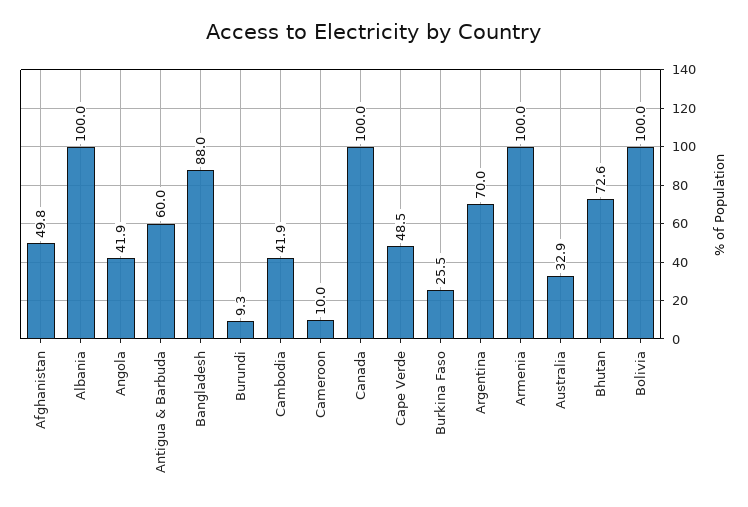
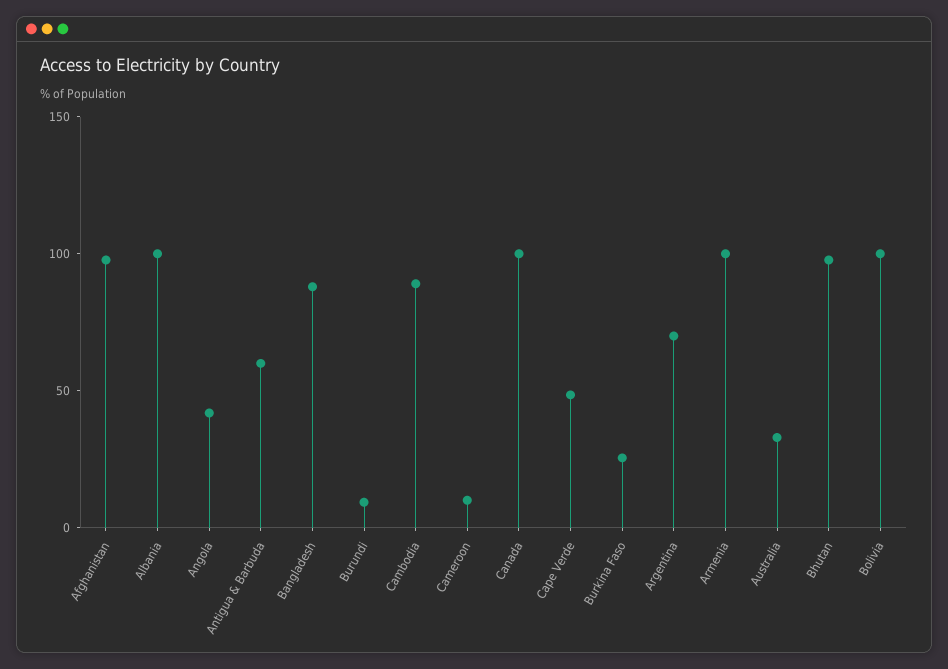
Afghanistan: 49.8 -> 100
Cambodia: 41.9 -> 90
Bhutan: 72.6 -> 100

